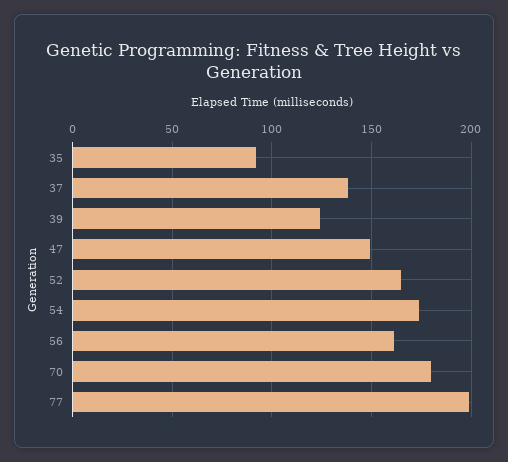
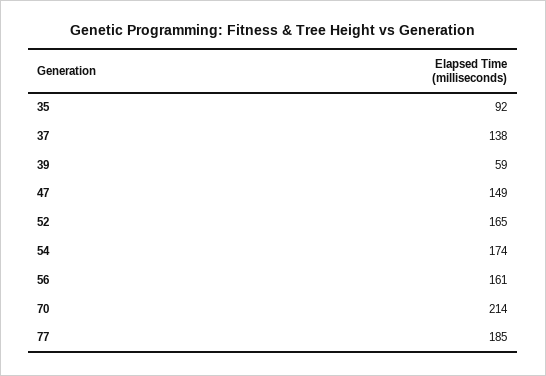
39: 125 -> 59
70: 180 -> 214
77: 200 -> 185

